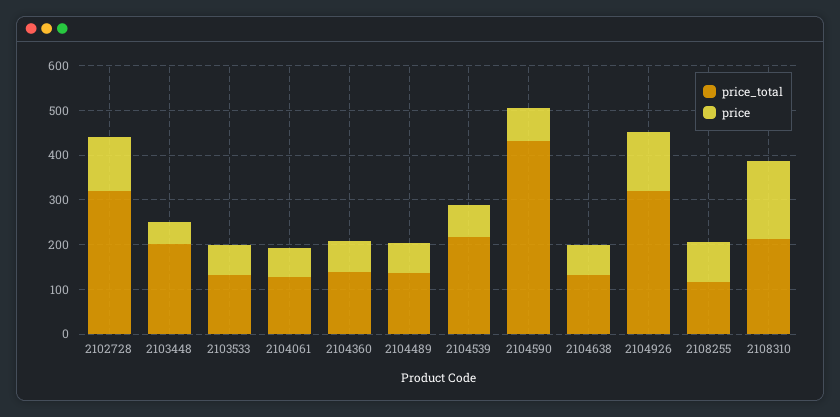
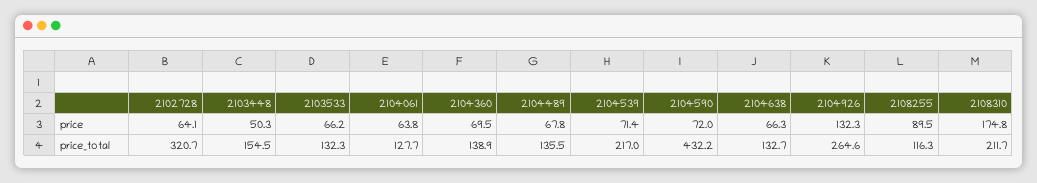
price, 2102728: 120 -> 64.1
price_total, 2103448: 200 -> 154.5
price_total, 2104926: 320 -> 264.6

